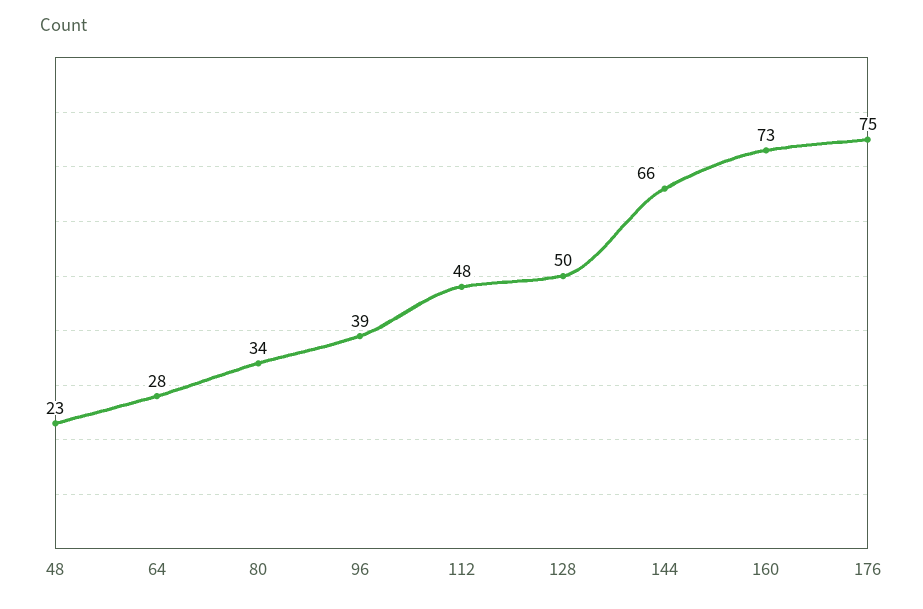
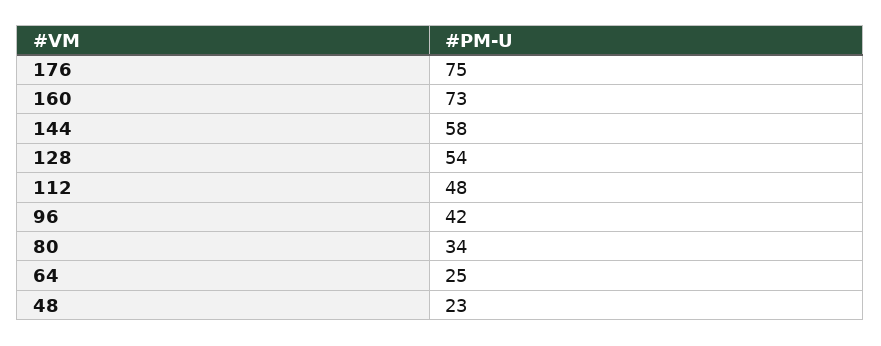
64: 28 -> 25
96: 39 -> 42
128: 50 -> 54
144: 66 -> 58

